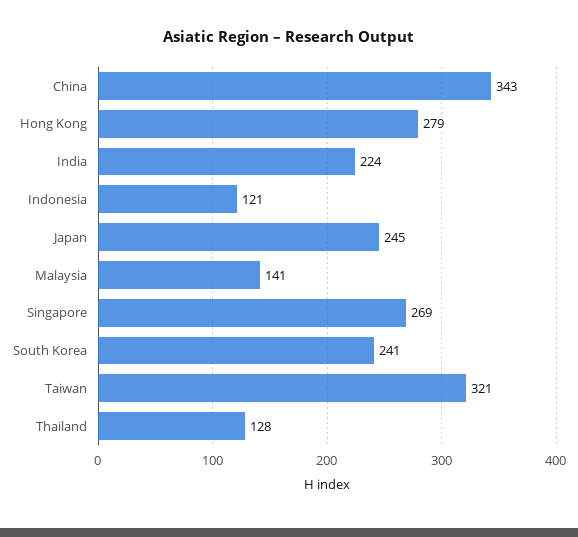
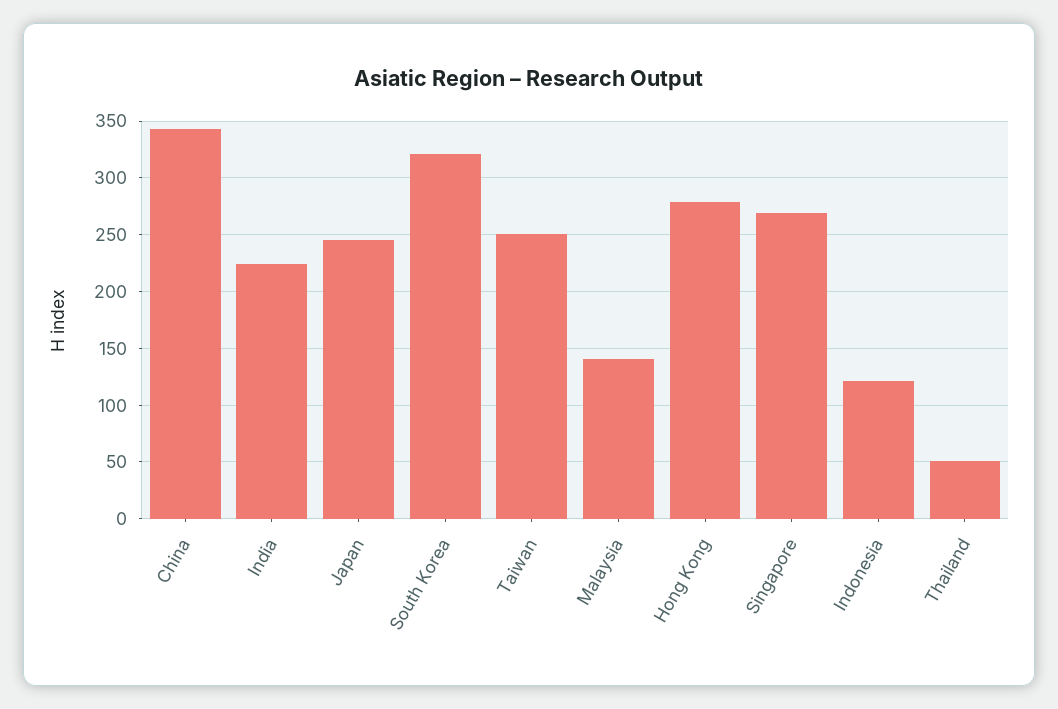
South Korea: 241 -> 320
Taiwan: 321 -> 250
Thailand: 128 -> 50

